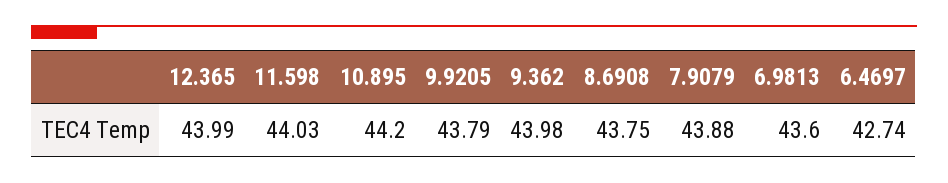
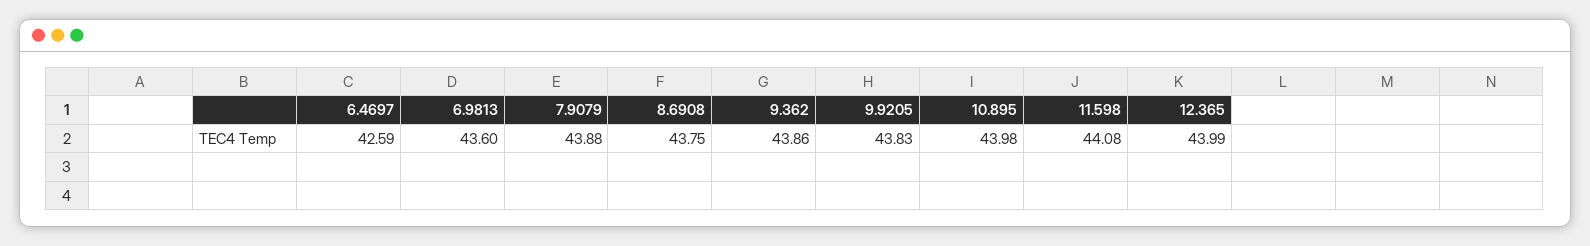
11.598: 44.03 -> 44.08
10.895: 44.2 -> 43.98
9.9205: 43.79 -> 43.83
9.362: 43.98 -> 43.86
6.4697: 42.74 -> 42.59

